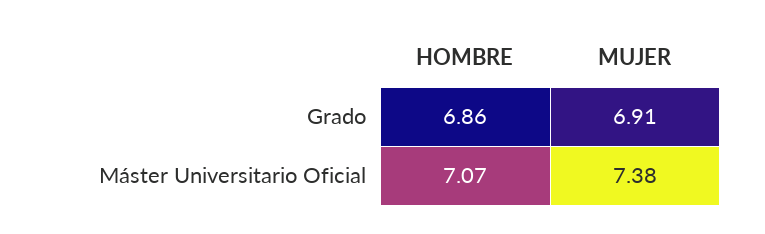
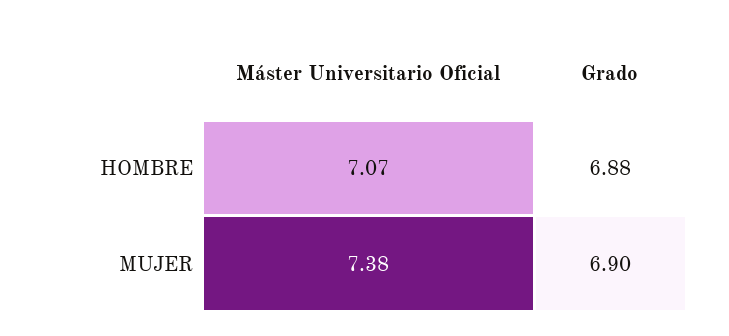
HOMBRE, Grado: 6.86 -> 6.88
MUJER, Grado: 6.91 -> 6.9

